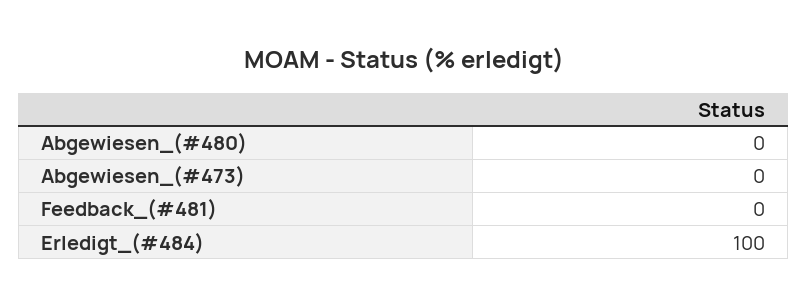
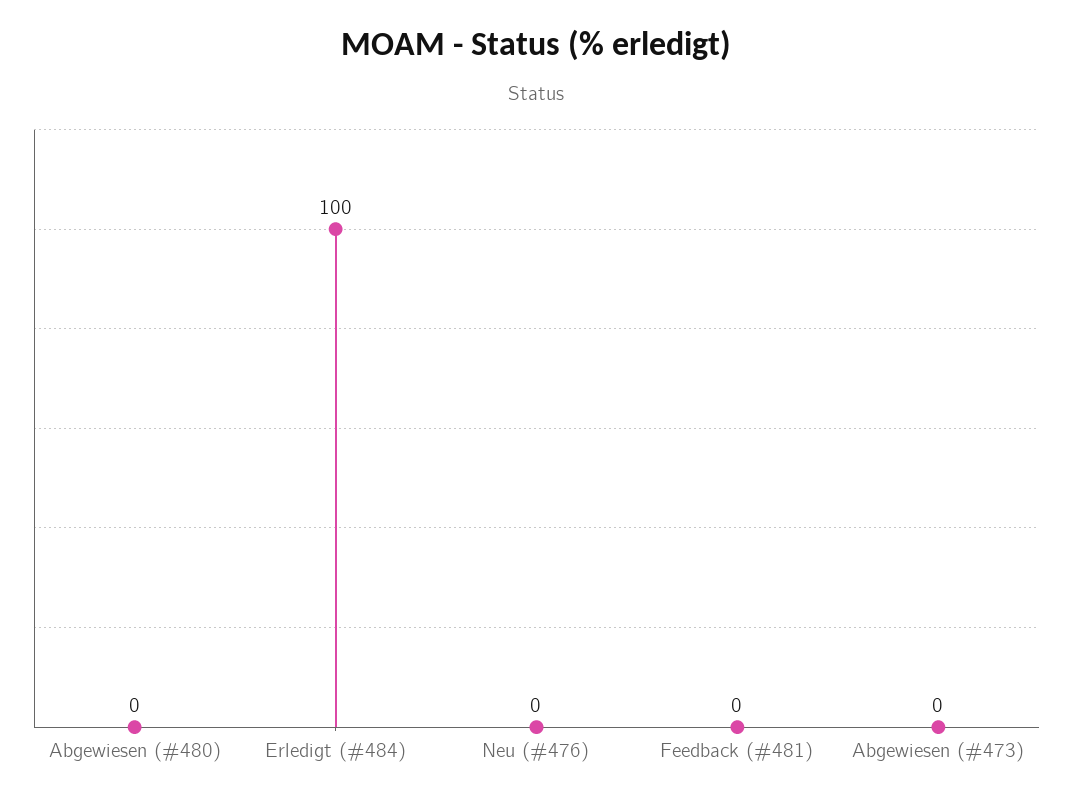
Neu (#476): none -> 0

